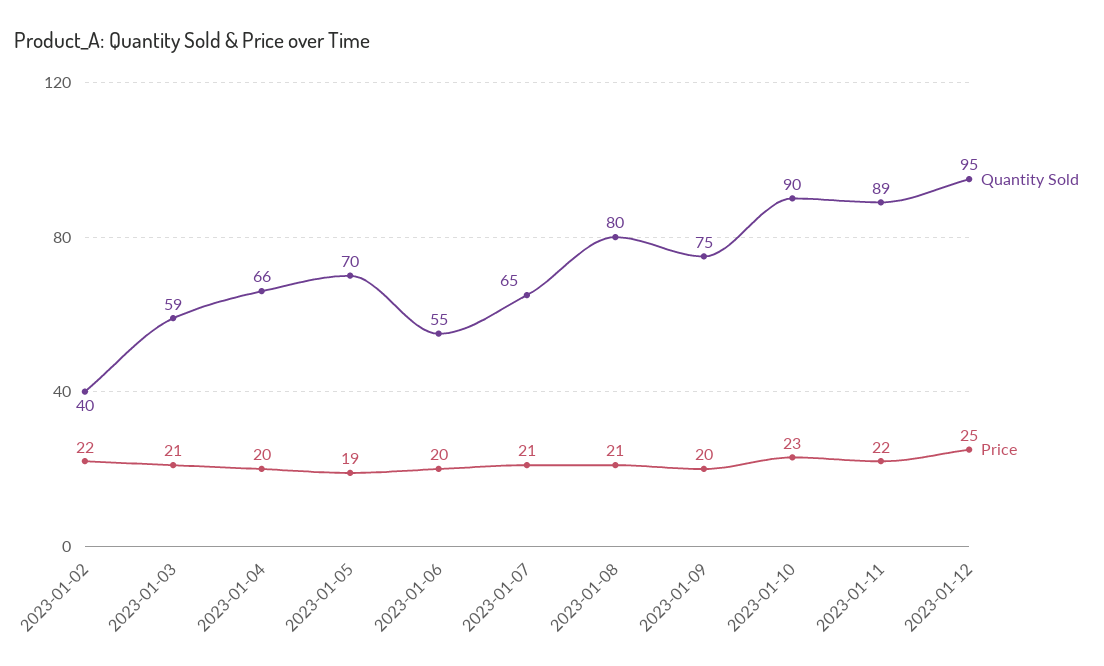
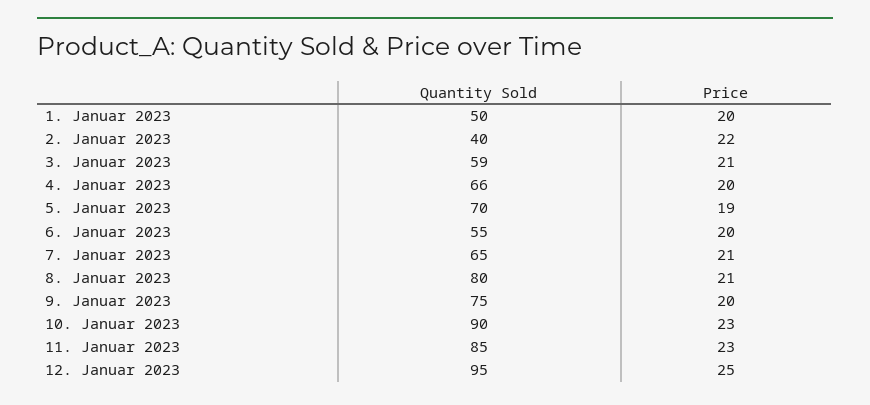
Quantity Sold, 2023-01-11: 89 -> 85
Price, 2023-01-11: 22 -> 23
Quantity Sold, 1. Januar 2023: none -> 50
Price, 1. Januar 2023: none -> 20

